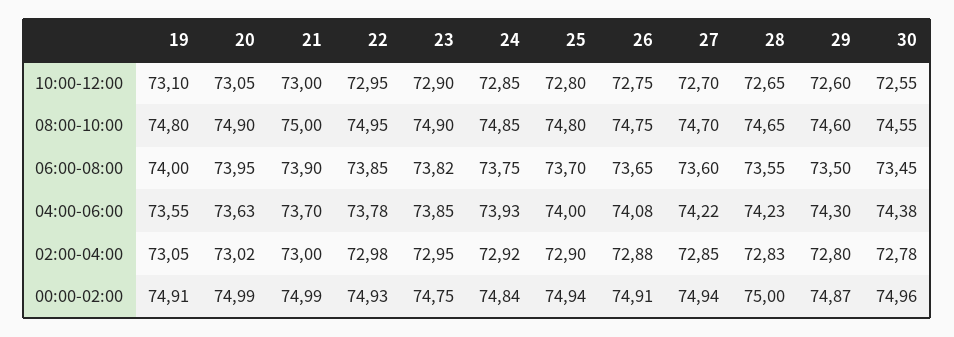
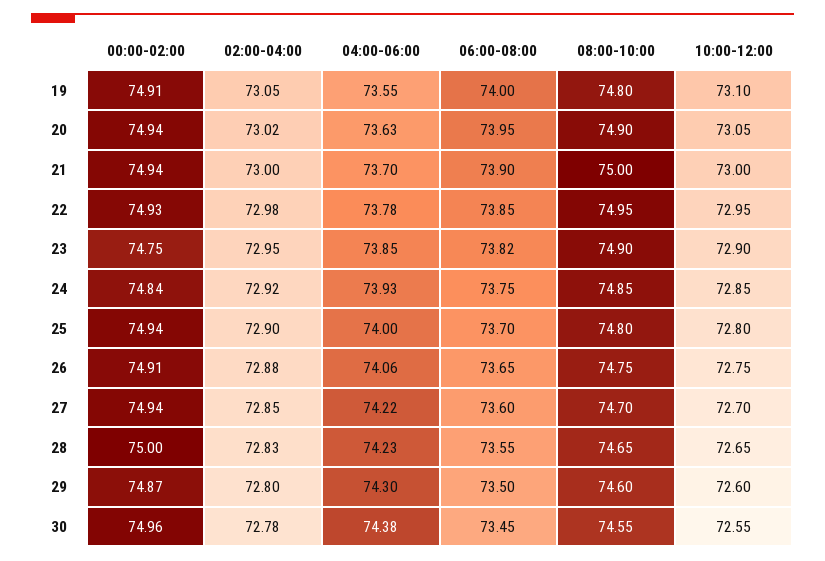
26, 04:00-06:00: 74.08 -> 74.06
20, 00:00-02:00: 74.99 -> 74.94
21, 00:00-02:00: 74.99 -> 74.94

